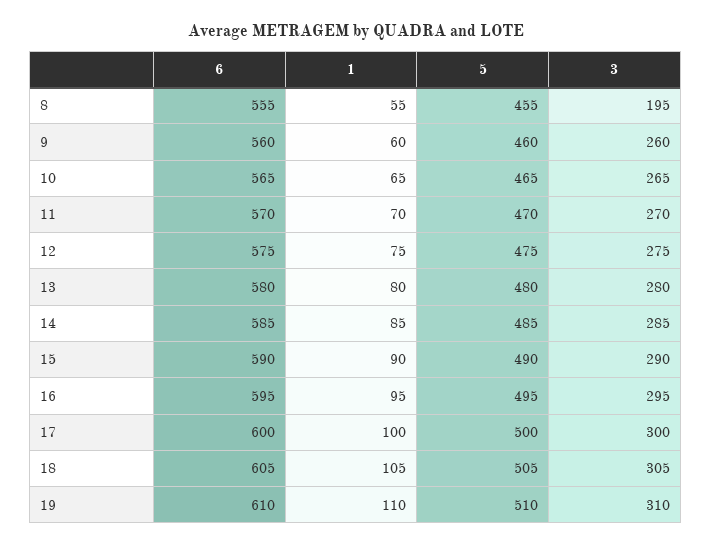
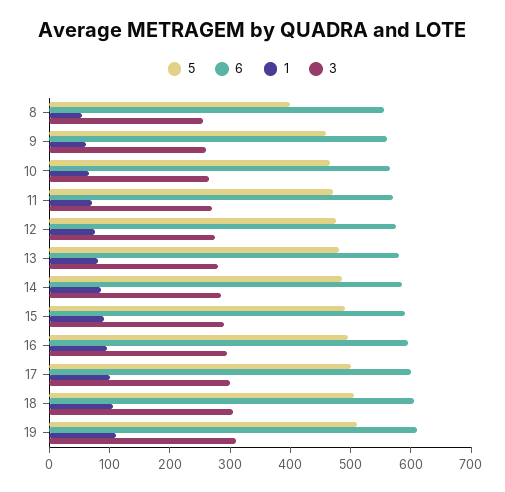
5, 8: 455 -> 400
3, 8: 195 -> 260

